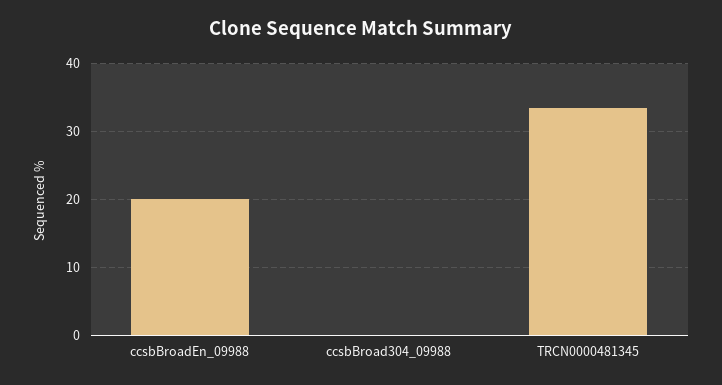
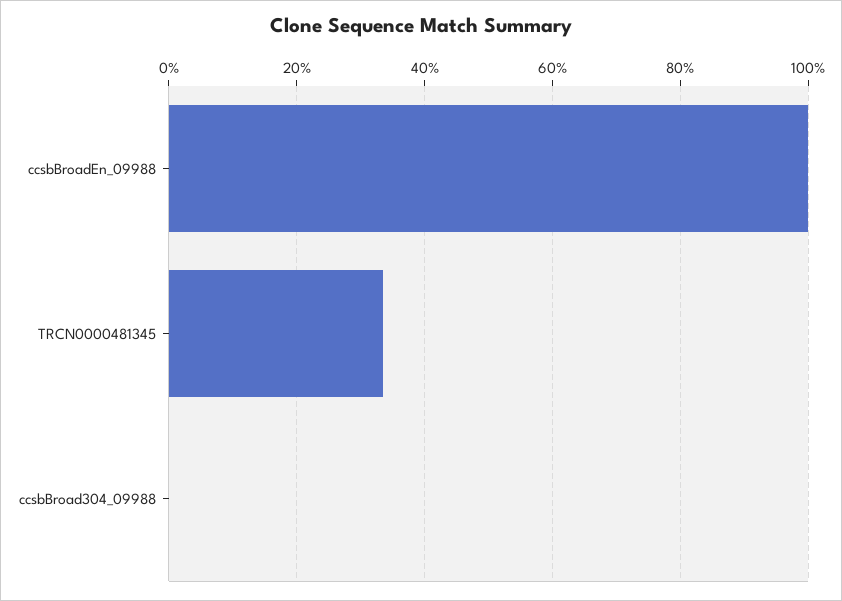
ccsbBroadEn_09988: 20 -> 100

